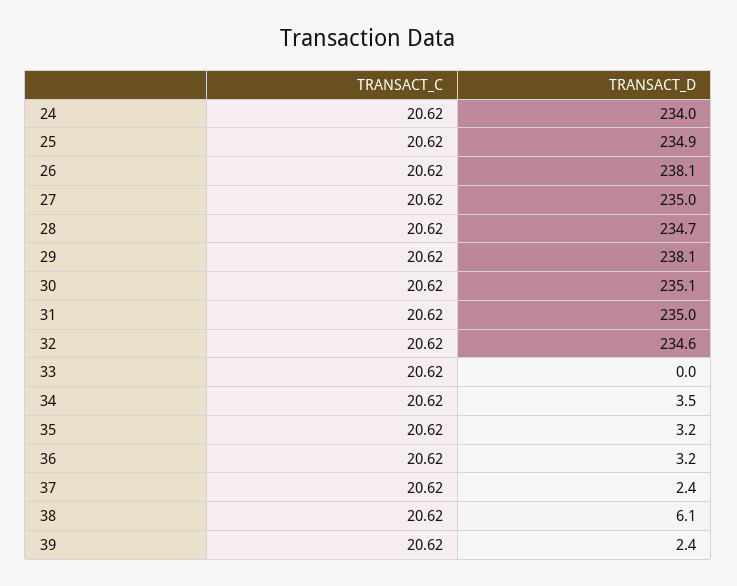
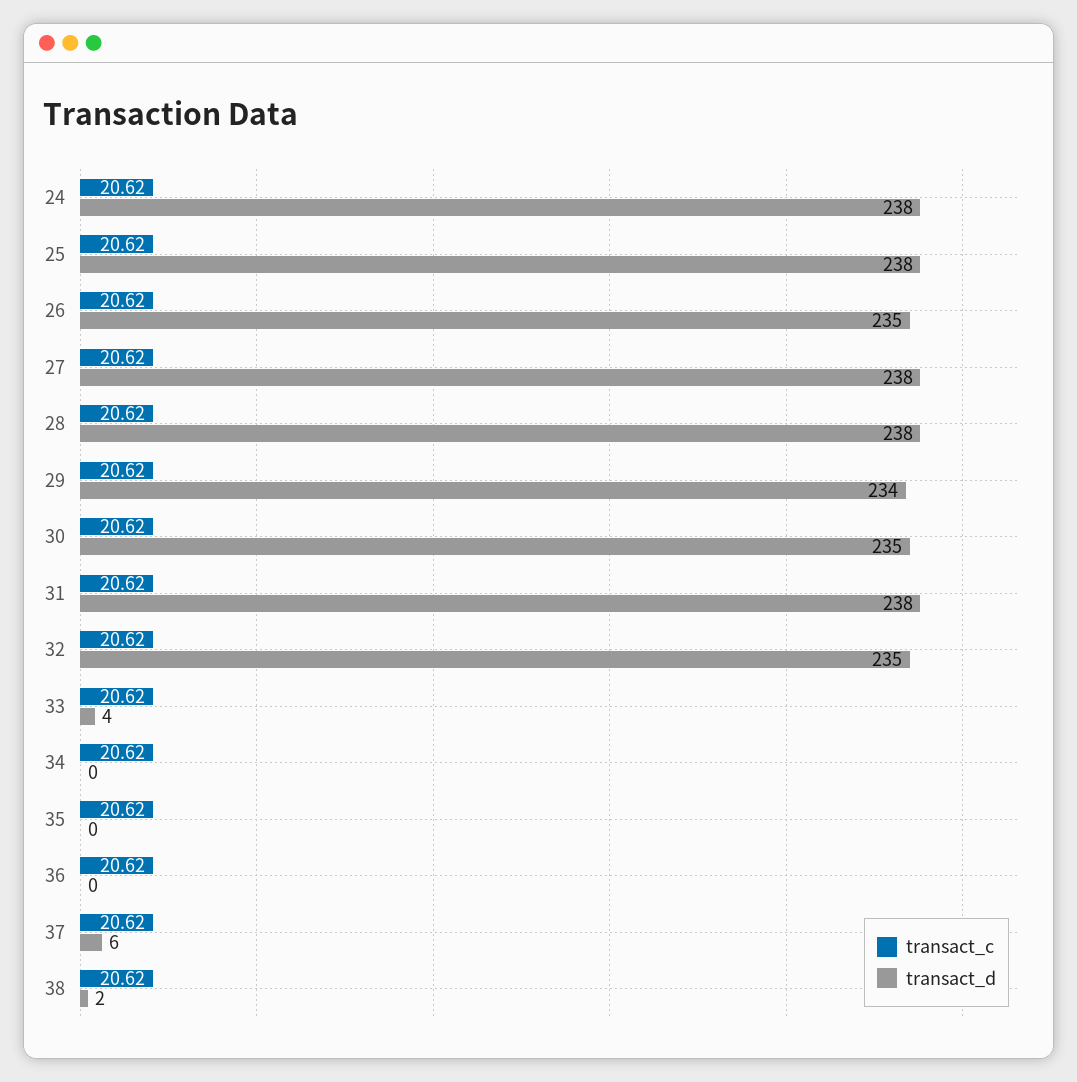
TRANSACT_D, 24: 234 -> 238
TRANSACT_D, 25: 234.9 -> 238
TRANSACT_D, 26: 238.1 -> 235
TRANSACT_D, 27: 235 -> 238
TRANSACT_D, 28: 234.7 -> 238
TRANSACT_D, 29: 238.1 -> 234
TRANSACT_D, 31: 235 -> 238
TRANSACT_D, 33: 0 -> 4
TRANSACT_D, 34: 3.5 -> 0
TRANSACT_D, 35: 3.2 -> 0
TRANSACT_D, 36: 3.2 -> 0
TRANSACT_D, 37: 2.4 -> 6
TRANSACT_D, 38: 6.1 -> 2
TRANSACT_C, 39: 20.62 -> none
TRANSACT_D, 39: 2.4 -> none

